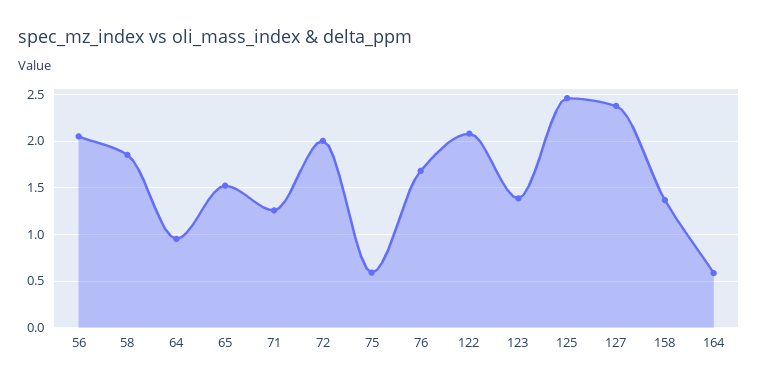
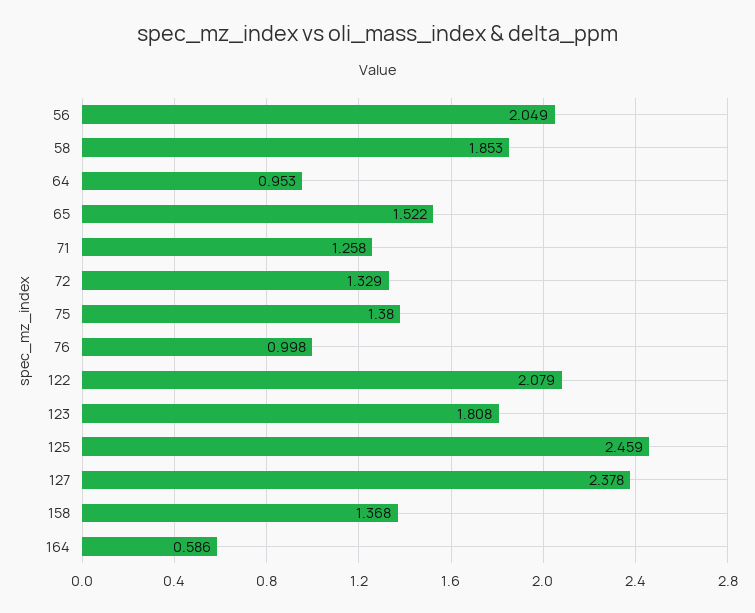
72: 2 -> 1.329
75: 0.6 -> 1.38
76: 1.7 -> 0.998
123: 1.4 -> 1.808

